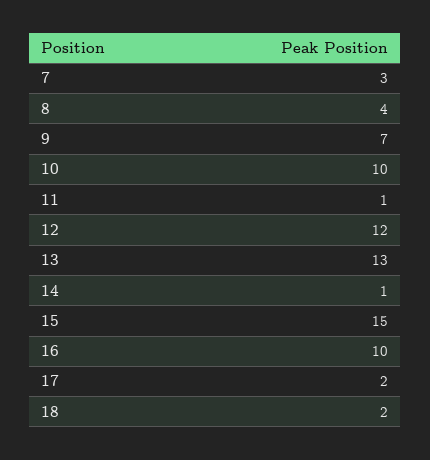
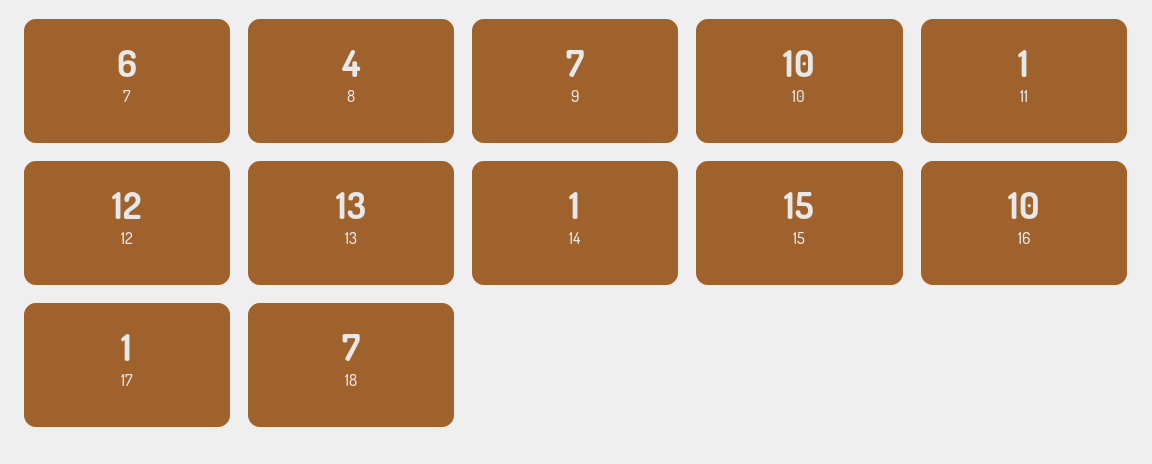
7: 3 -> 6
17: 2 -> 1
18: 2 -> 7

